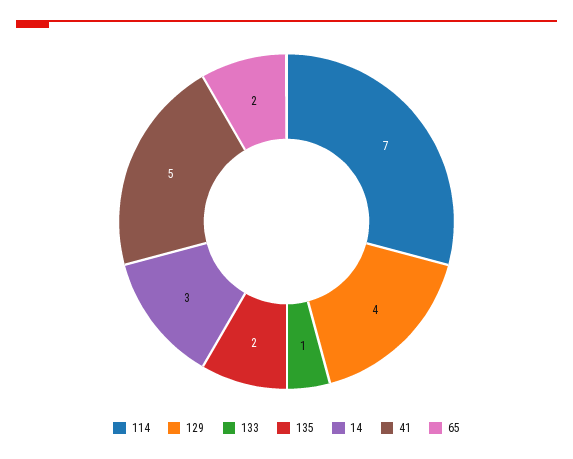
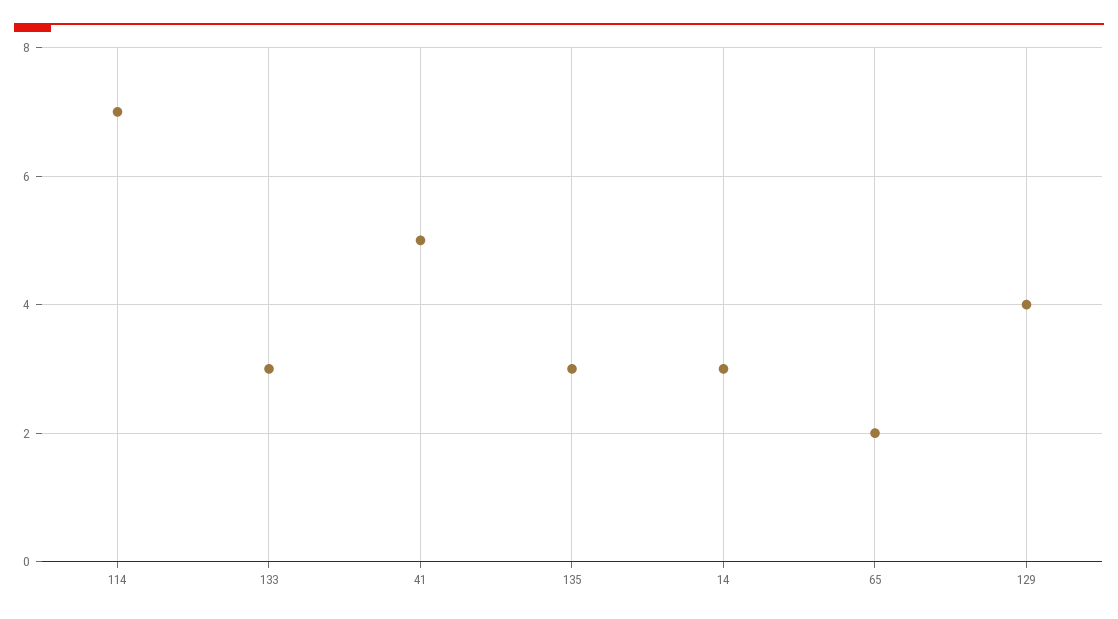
133: 1 -> 3
135: 2 -> 3

